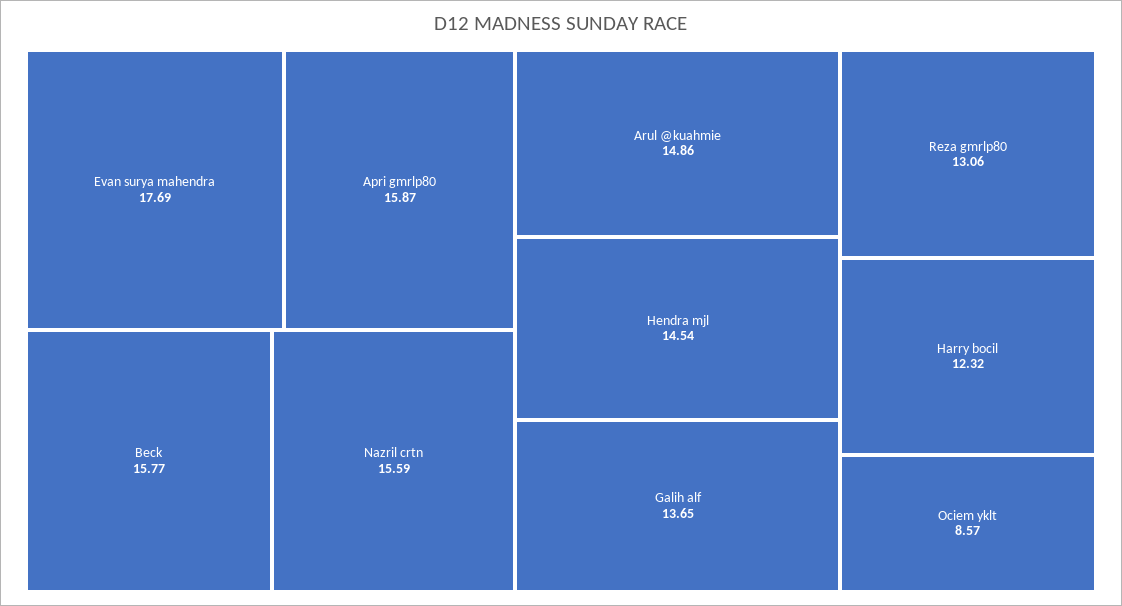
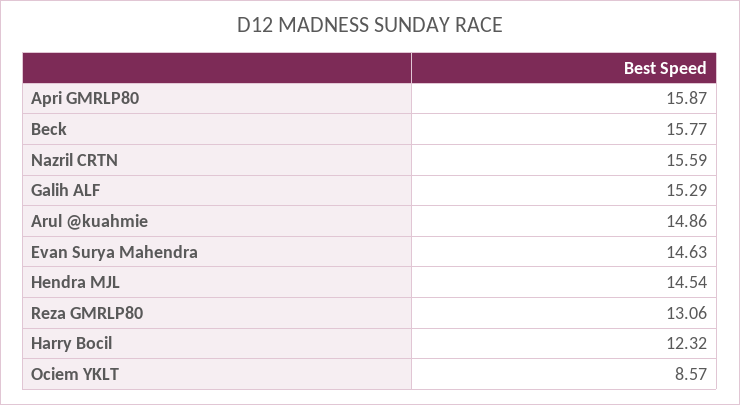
Evan surya mahendra: 17.69 -> 14.63
Galih alf: 13.65 -> 15.29

